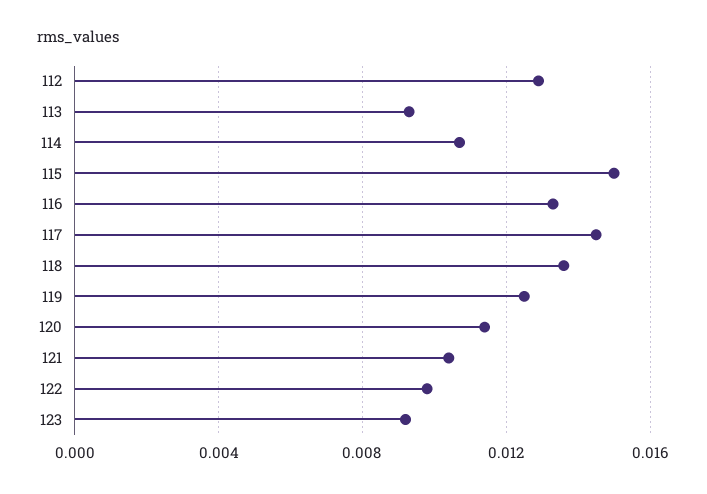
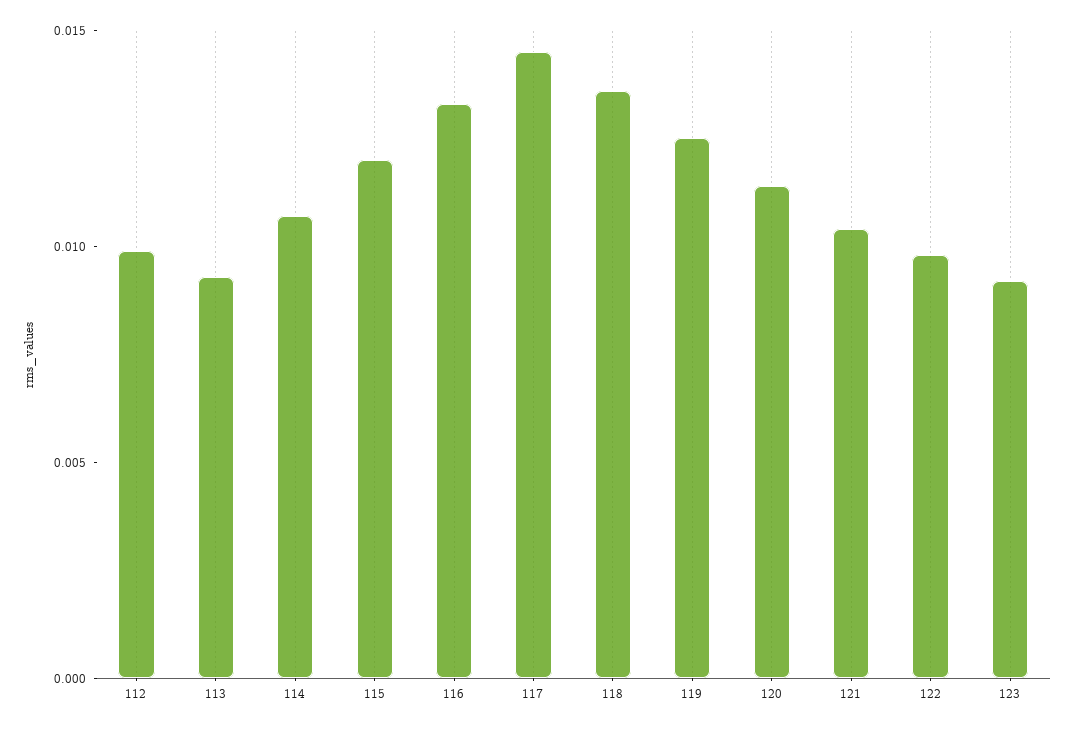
112: 0.013 -> 0.01
115: 0.015 -> 0.012

